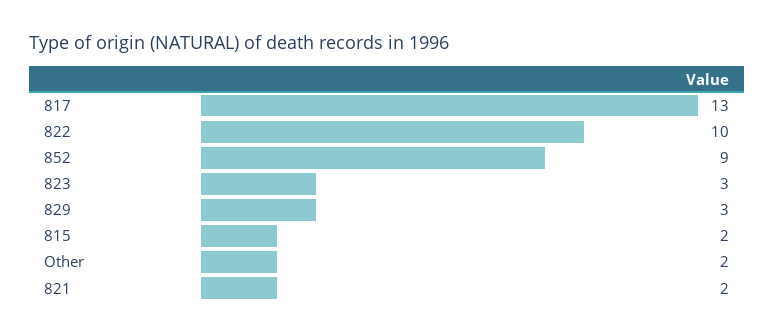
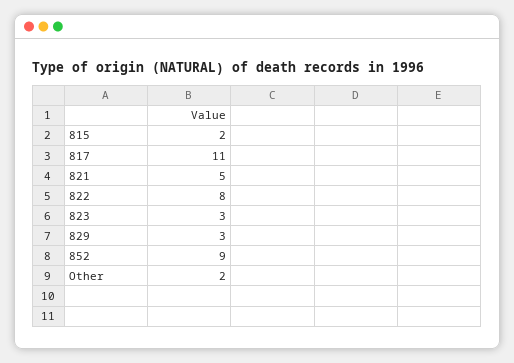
817: 13 -> 11
822: 10 -> 8
821: 2 -> 5

